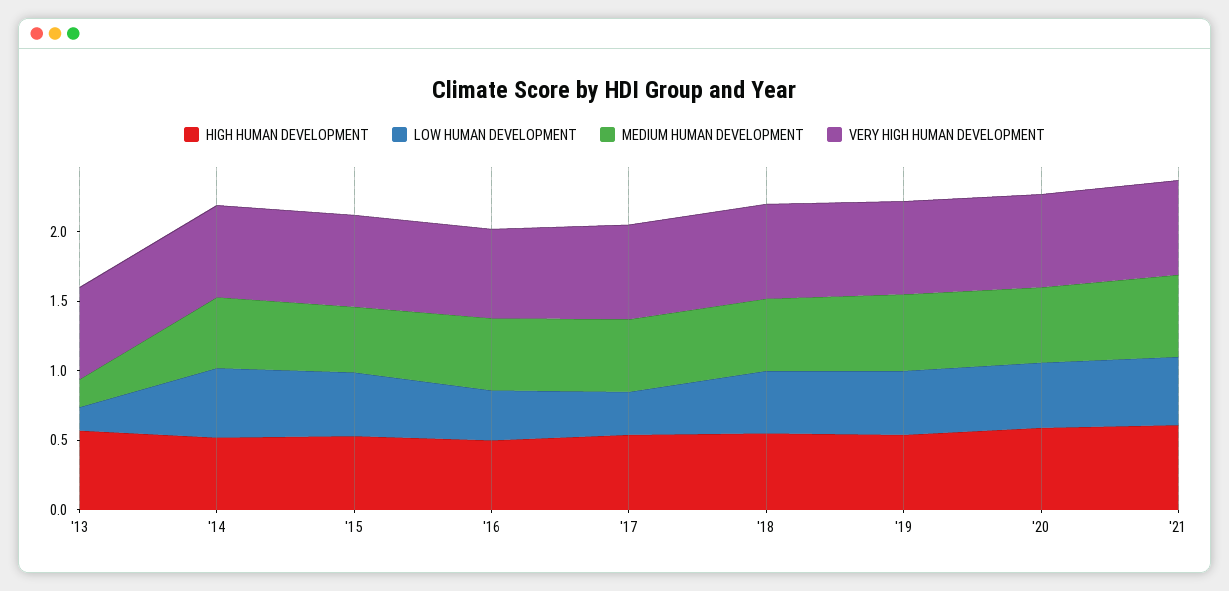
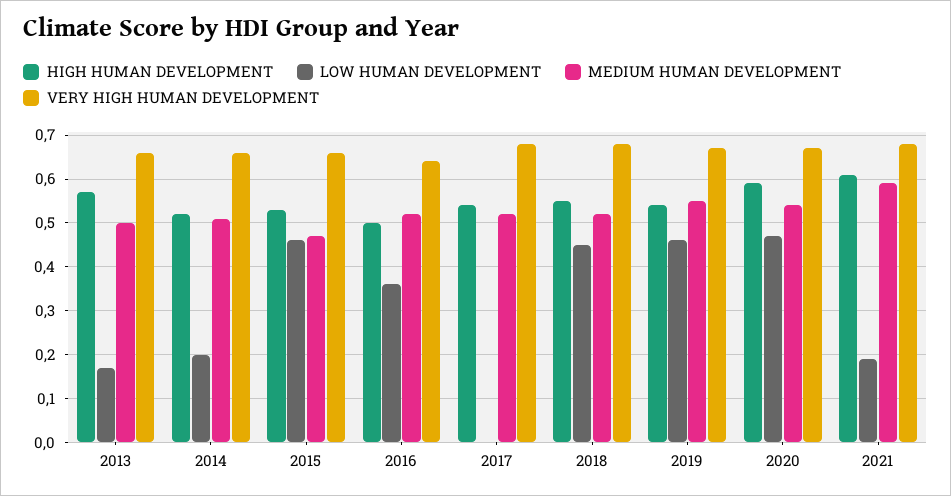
MEDIUM HUMAN DEVELOPMENT, '13: 0.2 -> 0.5
LOW HUMAN DEVELOPMENT, '14: 0.5 -> 0.2
LOW HUMAN DEVELOPMENT, '17: 0.3 -> 0
LOW HUMAN DEVELOPMENT, '21: 0.5 -> 0.2

